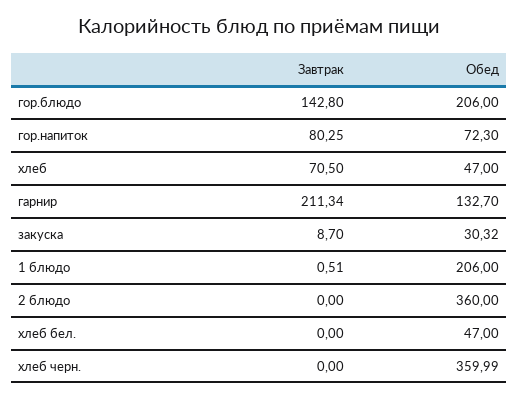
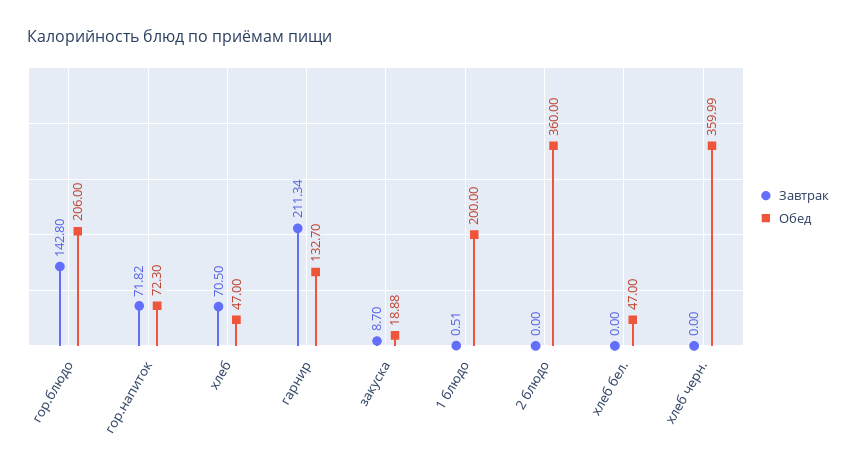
Завтрак, гор.напиток: 80.25 -> 71.82
Обед, закуска: 30.32 -> 18.88
Обед, 1 блюдо: 206 -> 200

